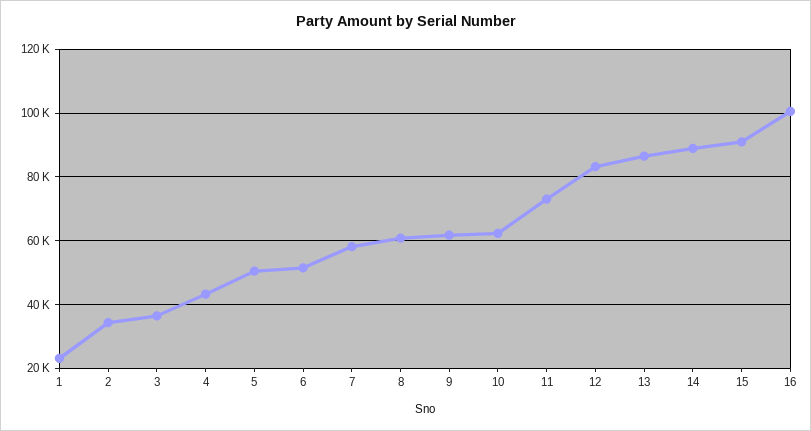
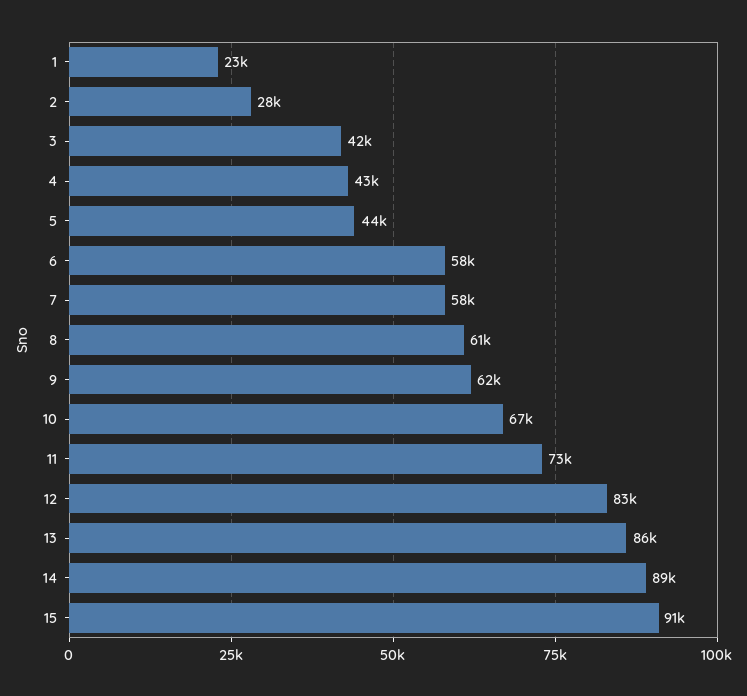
2: 34000 -> 28000
3: 36000 -> 42000
5: 50000 -> 44000
6: 52000 -> 58000
10: 62000 -> 67000
16: 100000 -> none

